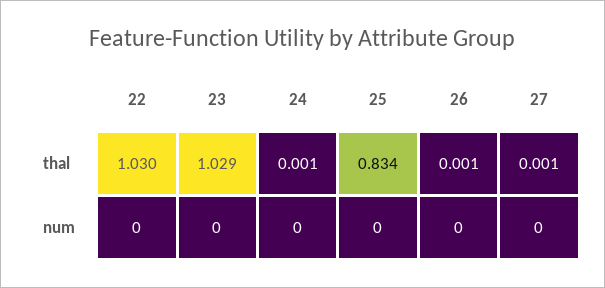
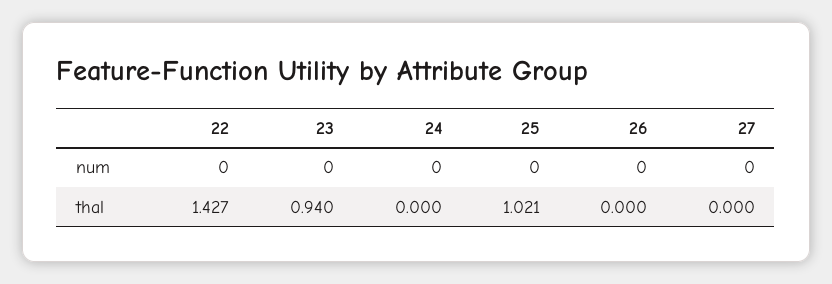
22, thal: 1.03 -> 1.427
23, thal: 1.029 -> 0.94
24, thal: 0.001 -> 0
25, thal: 0.834 -> 1.021
26, thal: 0.001 -> 0
27, thal: 0.001 -> 0

